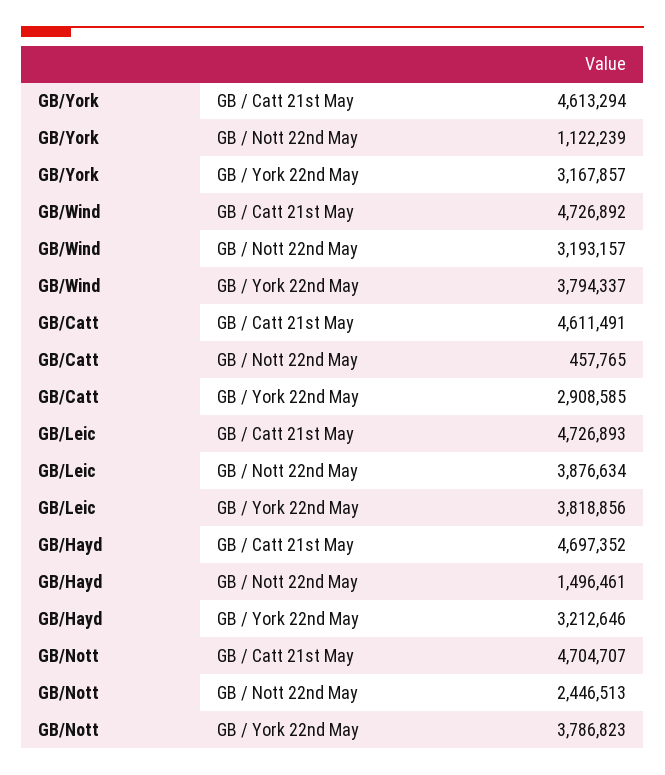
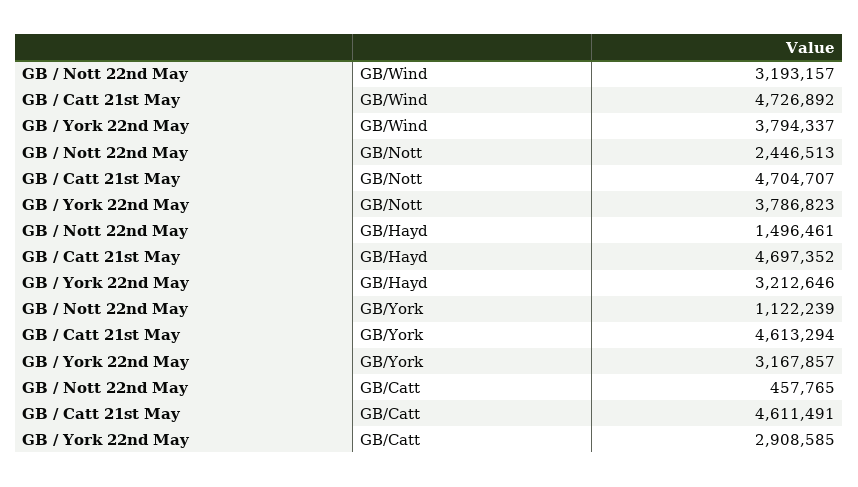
GB/Leic, GB / Catt 21st May: 4726893 -> none
GB/Leic, GB / Nott 22nd May: 3876634 -> none
GB/Leic, GB / York 22nd May: 3818856 -> none

